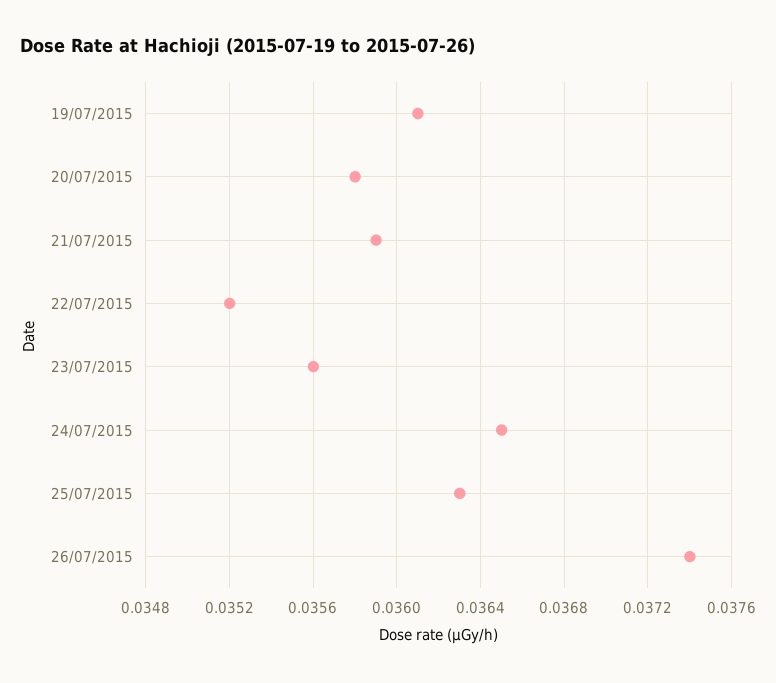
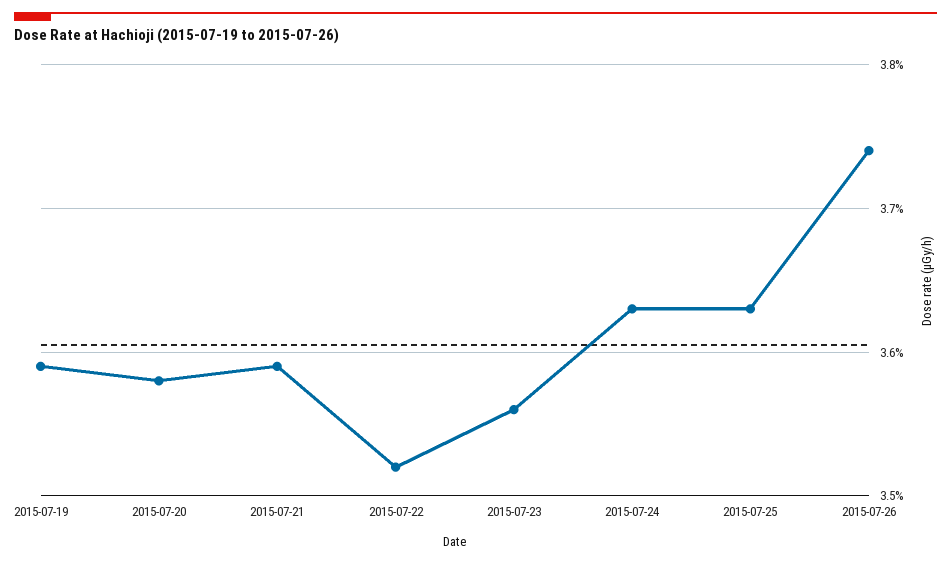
19/07/2015: 0.0361 -> 0.0359
24/07/2015: 0.0365 -> 0.0363

